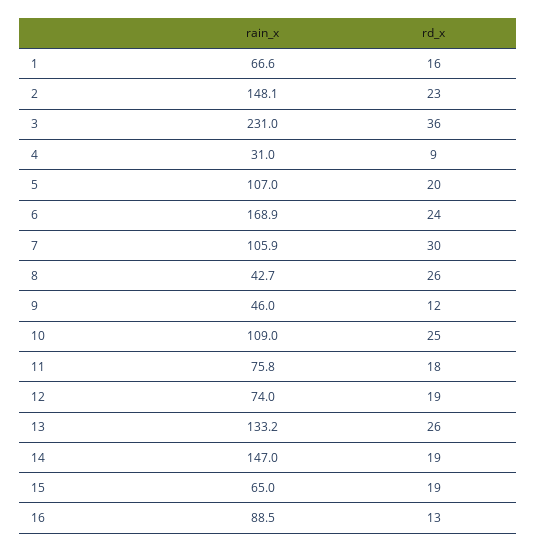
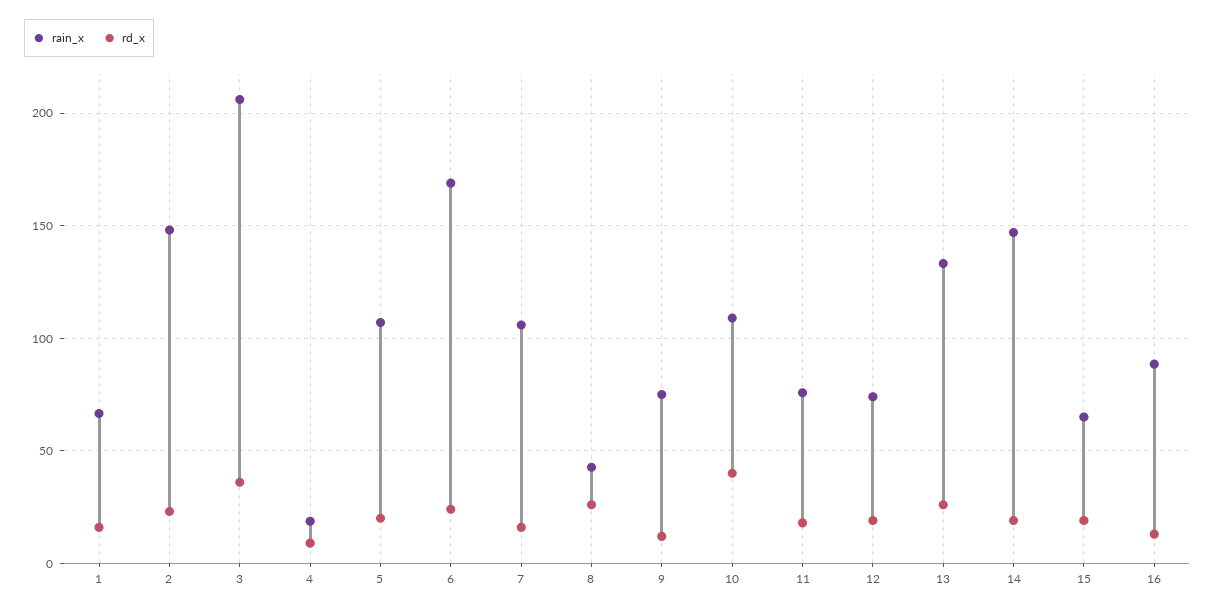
rain_x, 3: 231 -> 205
rain_x, 4: 31 -> 20
rd_x, 7: 30 -> 15
rain_x, 9: 46 -> 75
rd_x, 10: 25 -> 40

